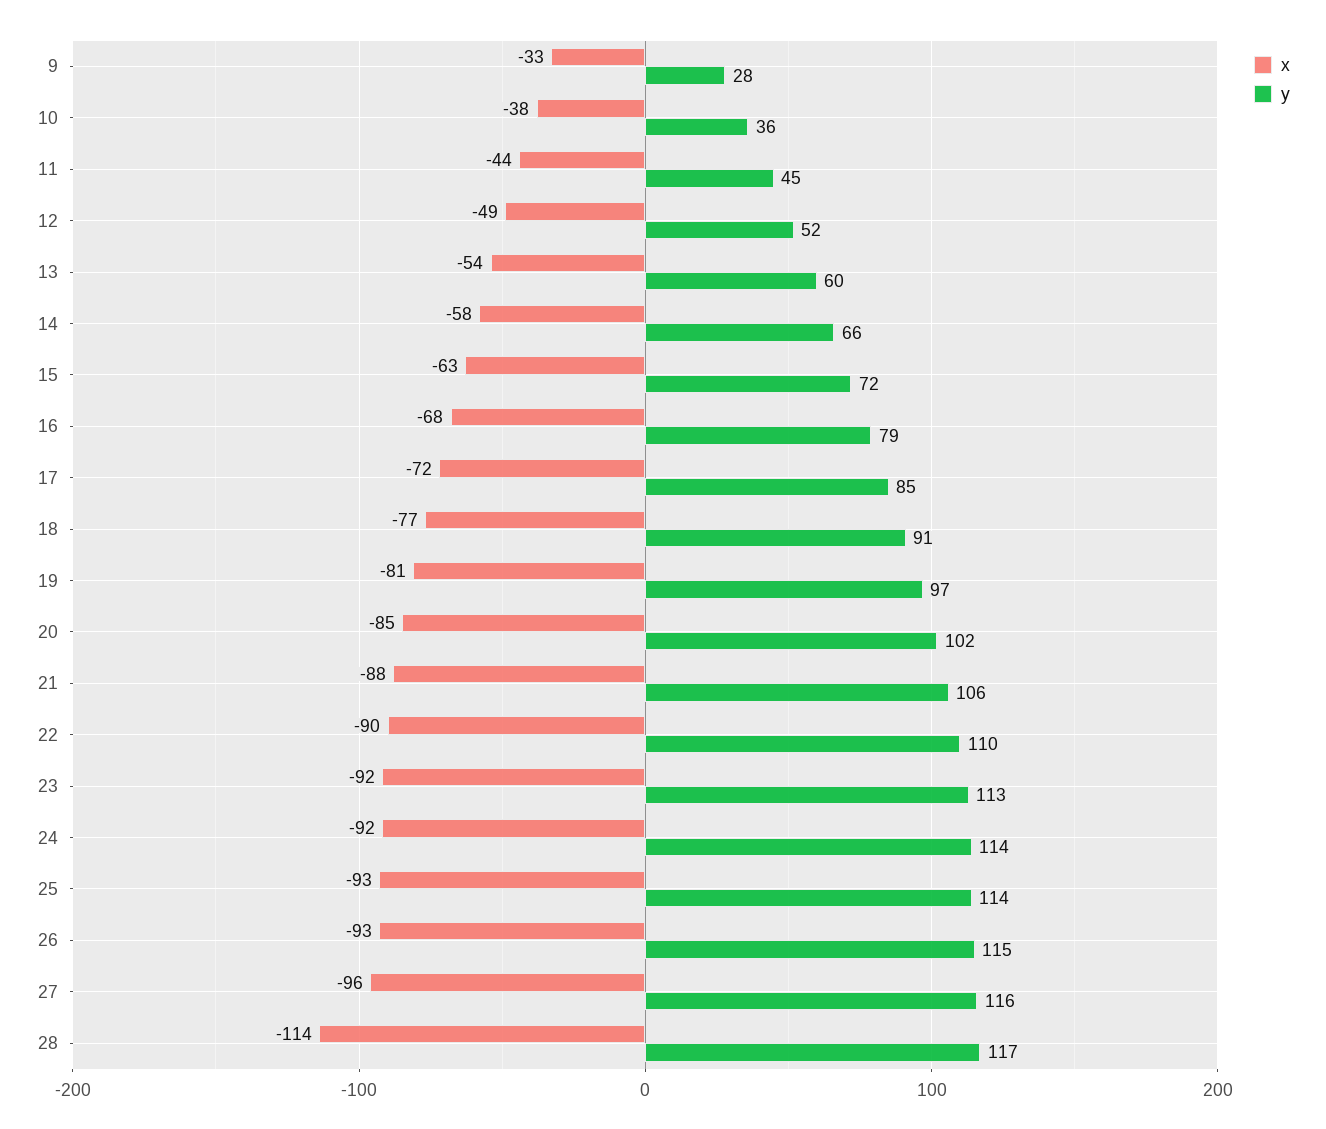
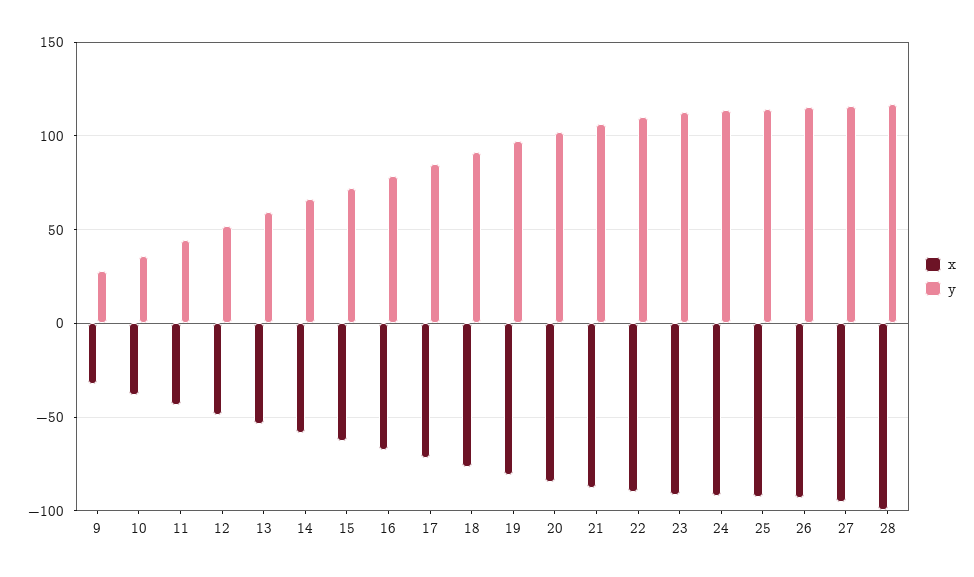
x, 28: -114 -> -100

